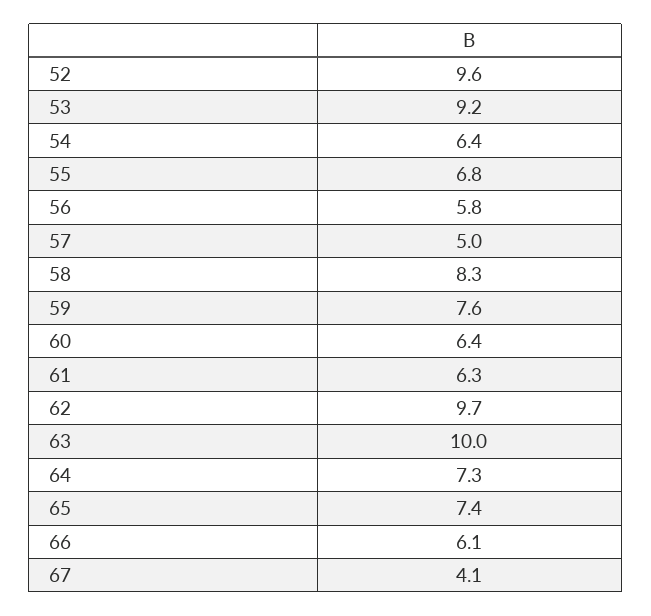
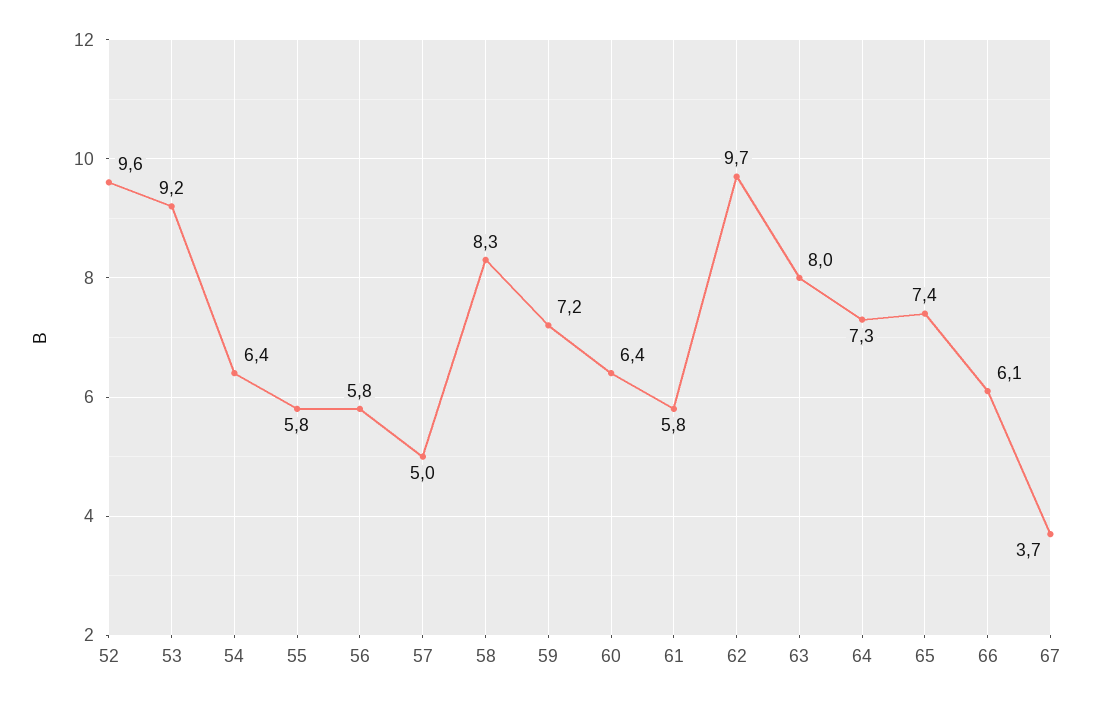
55: 6.8 -> 5.8
59: 7.6 -> 7.2
61: 6.3 -> 5.8
63: 10 -> 8
67: 4.1 -> 3.7

